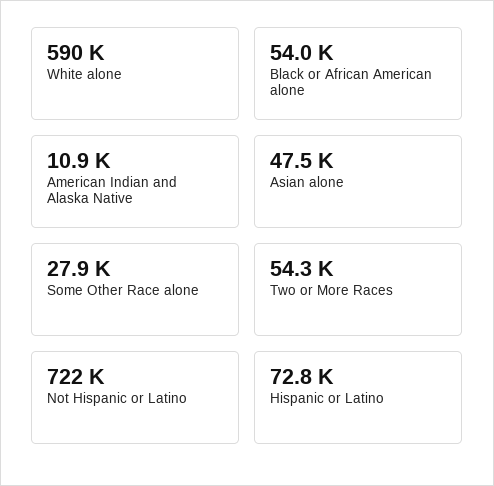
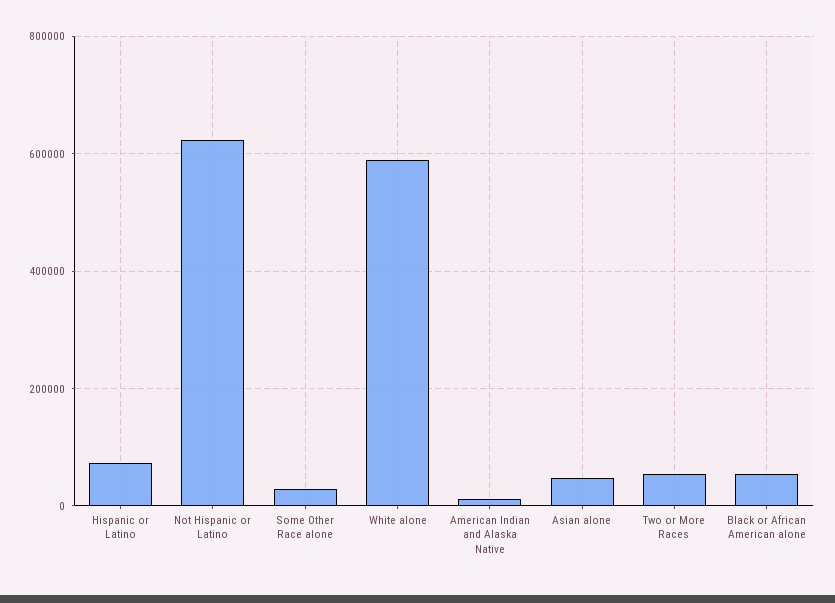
Not Hispanic or Latino: 722000 -> 620000

